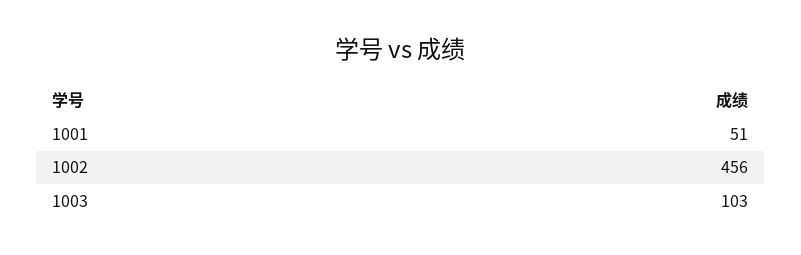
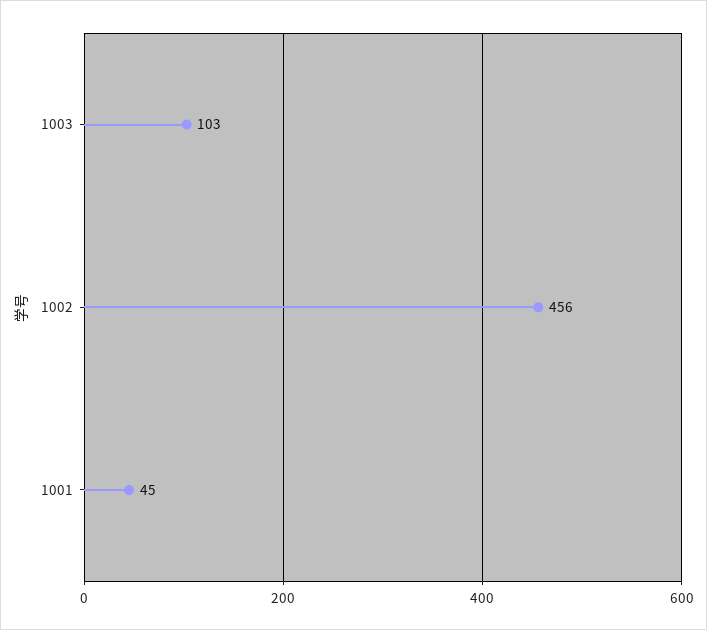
1001: 51 -> 45

